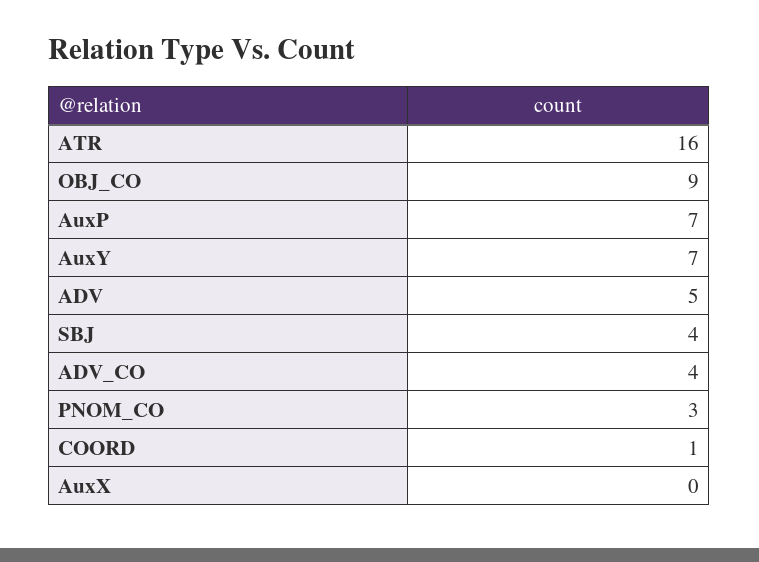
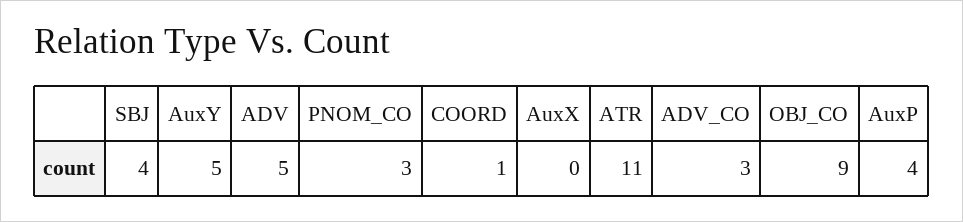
ATR: 16 -> 11
AuxP: 7 -> 4
AuxY: 7 -> 5
ADV_CO: 4 -> 3

